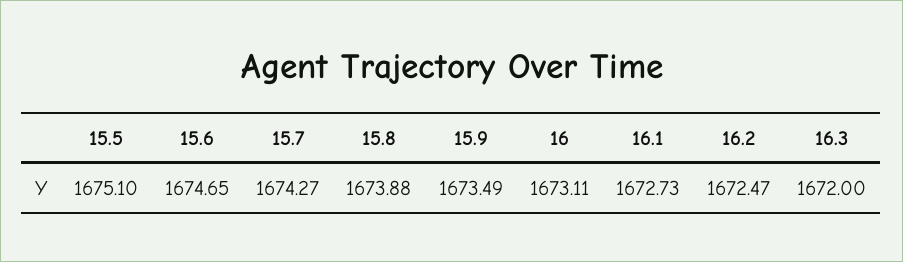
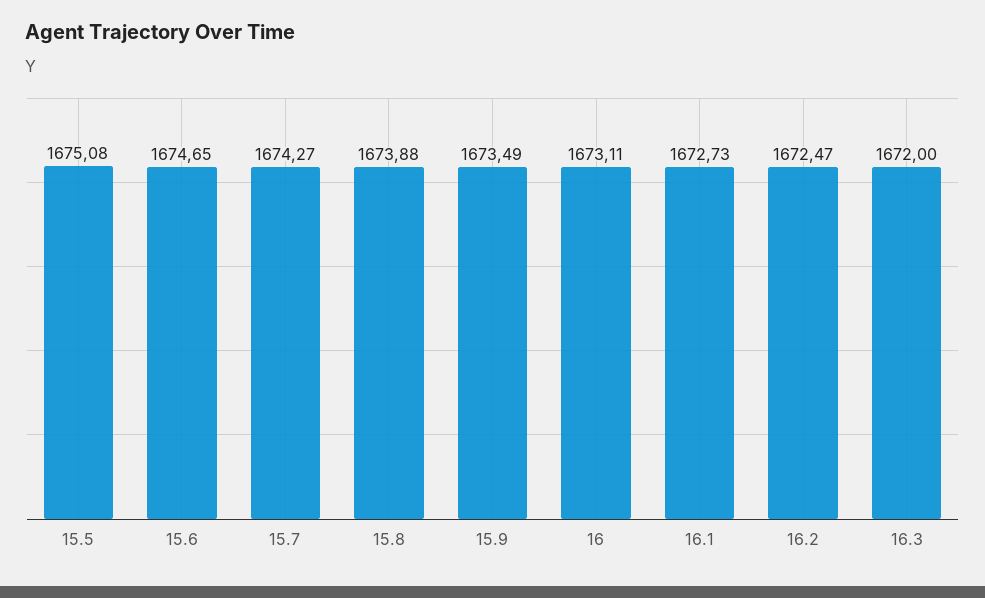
15.5: 1675.1 -> 1675.08

